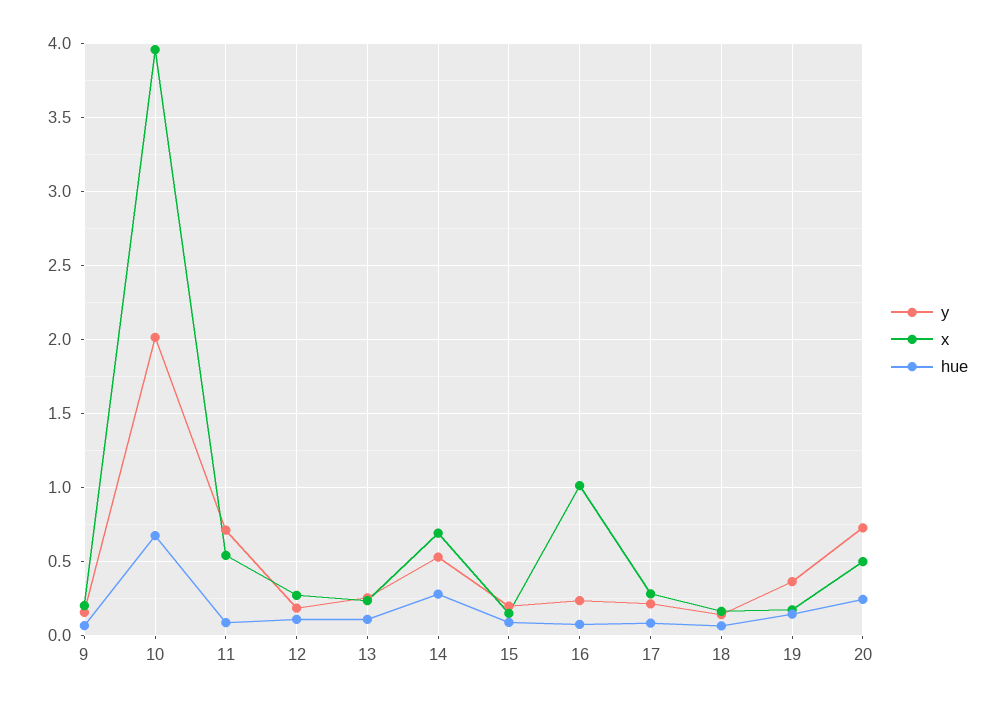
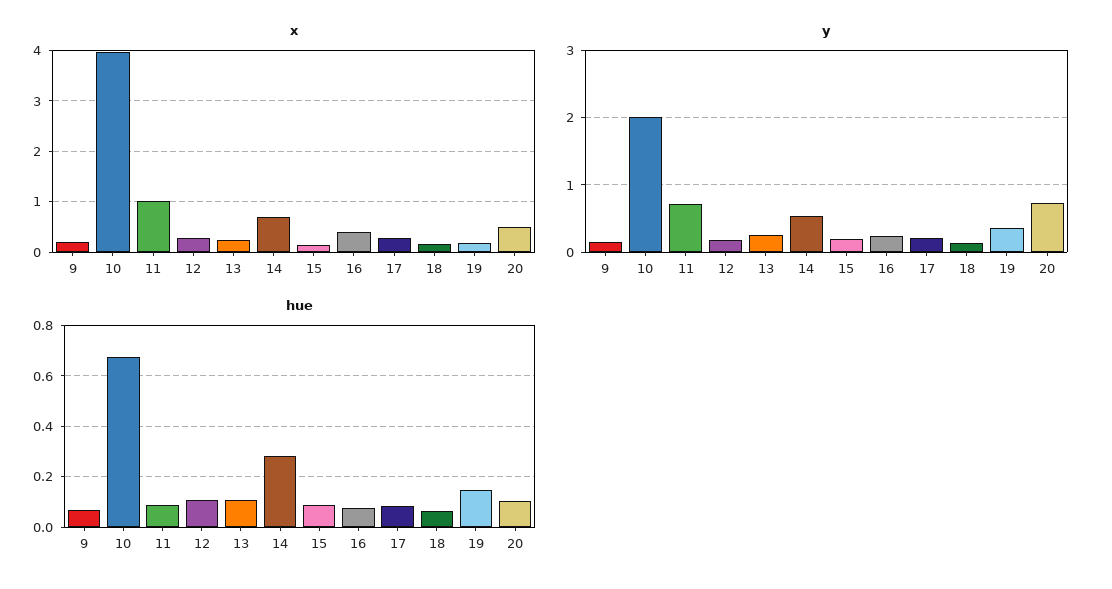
x, 11: 0.55 -> 1
x, 16: 1 -> 0.4
hue, 20: 0.25 -> 0.1

